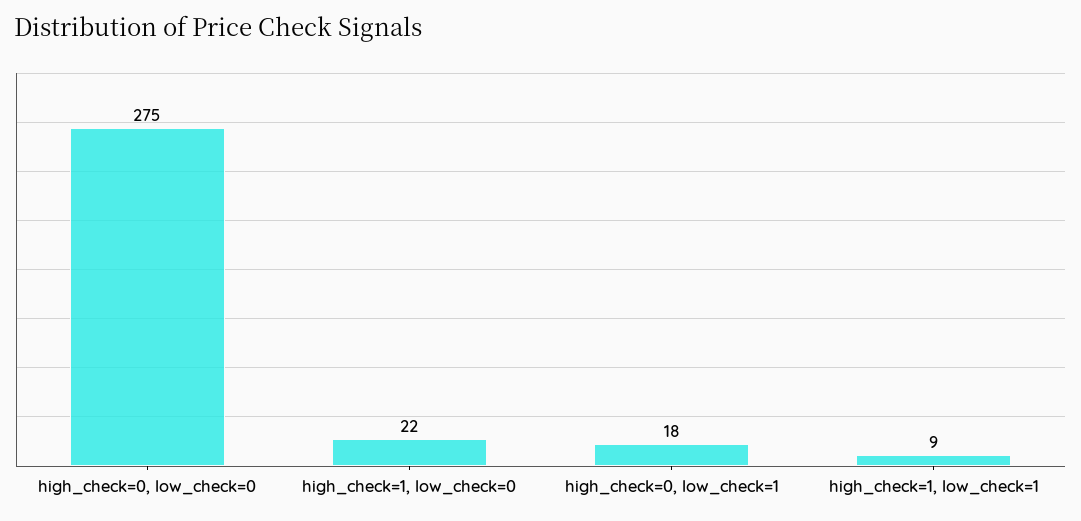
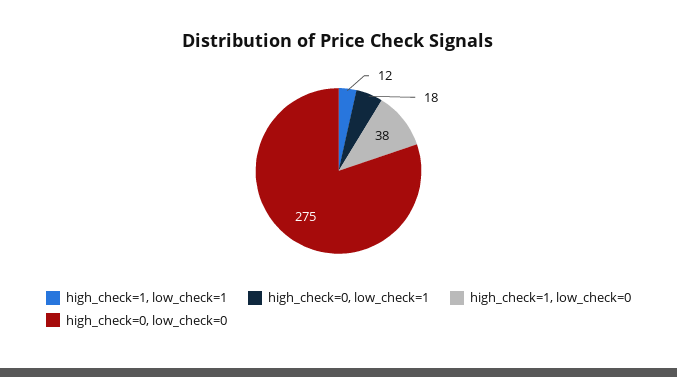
high_check=1, low_check=0: 22 -> 38
high_check=1, low_check=1: 9 -> 12

